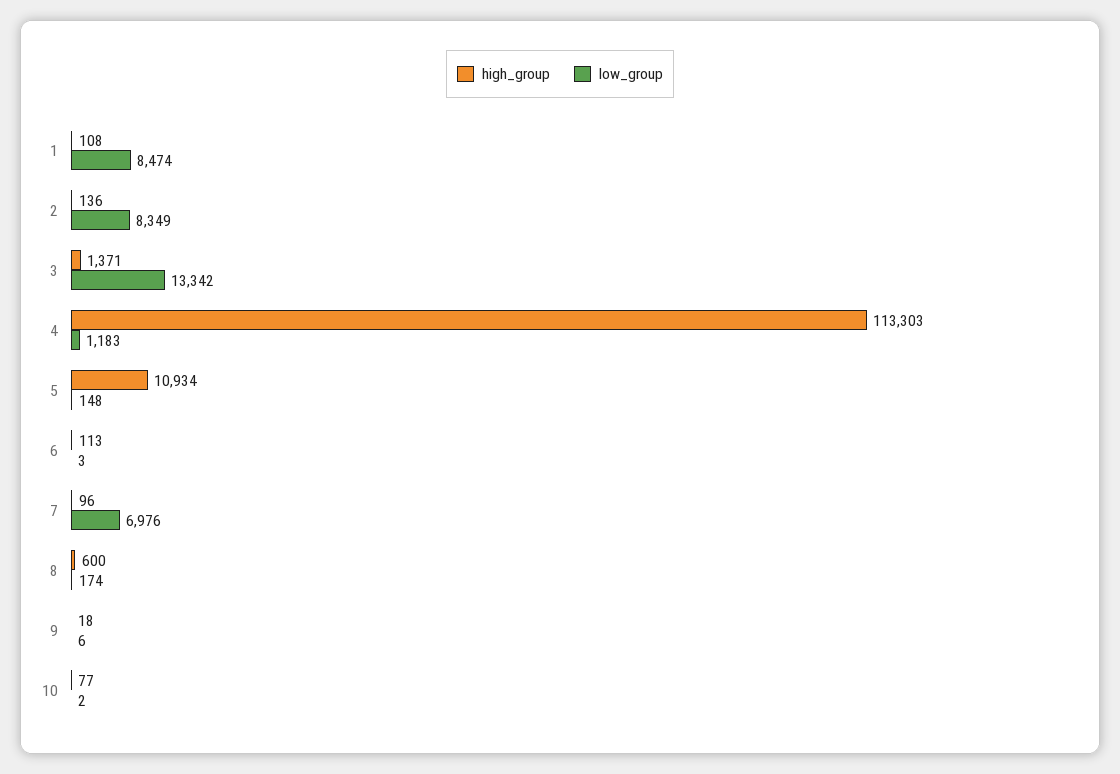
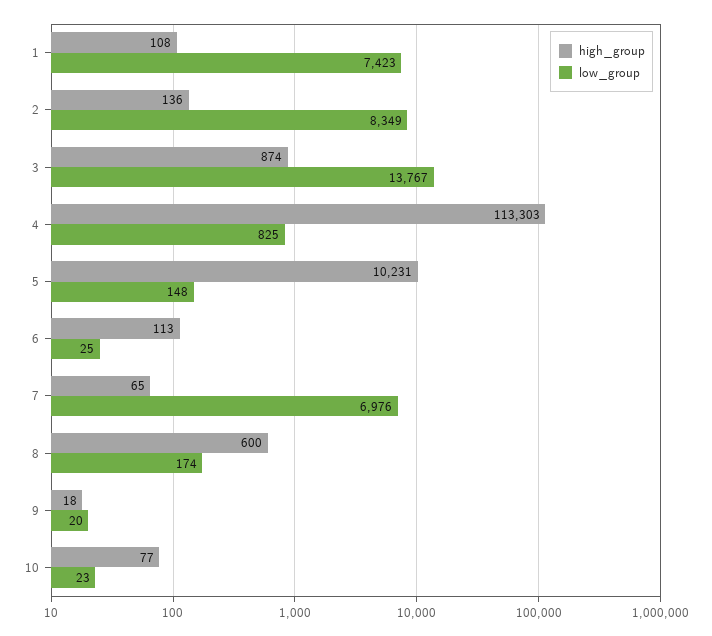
low_group, 1: 8474 -> 7423
high_group, 3: 1371 -> 874
low_group, 3: 13342 -> 13767
low_group, 4: 1183 -> 825
high_group, 5: 10934 -> 10231
low_group, 6: 3 -> 25
high_group, 7: 96 -> 65
low_group, 9: 6 -> 20
low_group, 10: 2 -> 23

